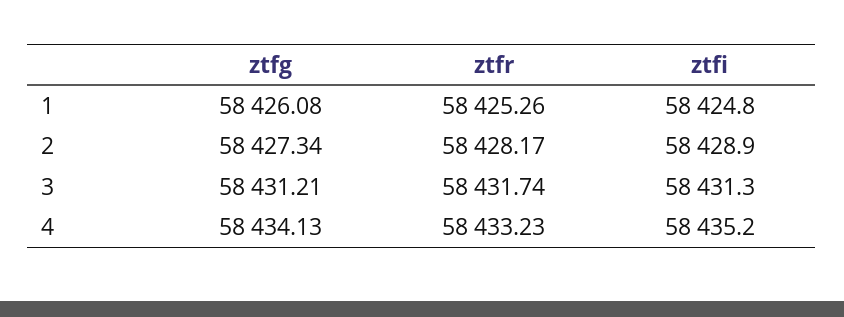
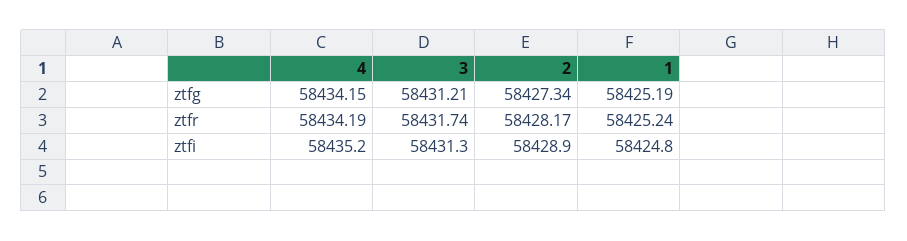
ztfg, 1: 58426.08 -> 58425.19
ztfr, 1: 58425.26 -> 58425.24
ztfg, 4: 58434.13 -> 58434.15
ztfr, 4: 58433.23 -> 58434.19

